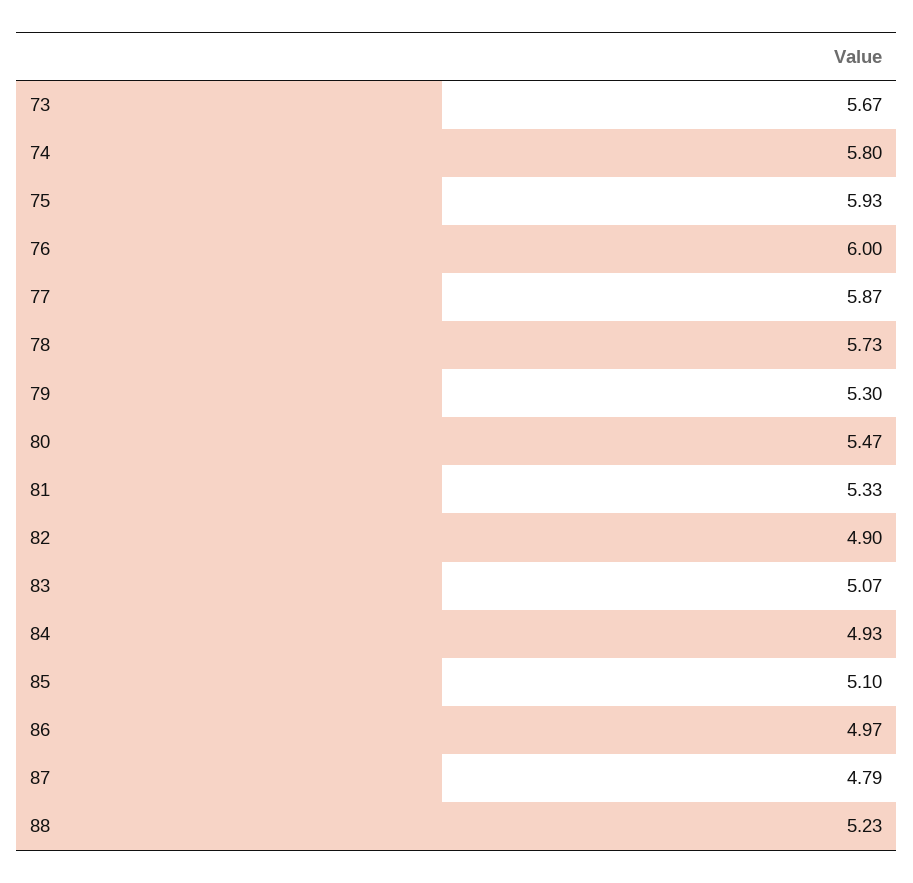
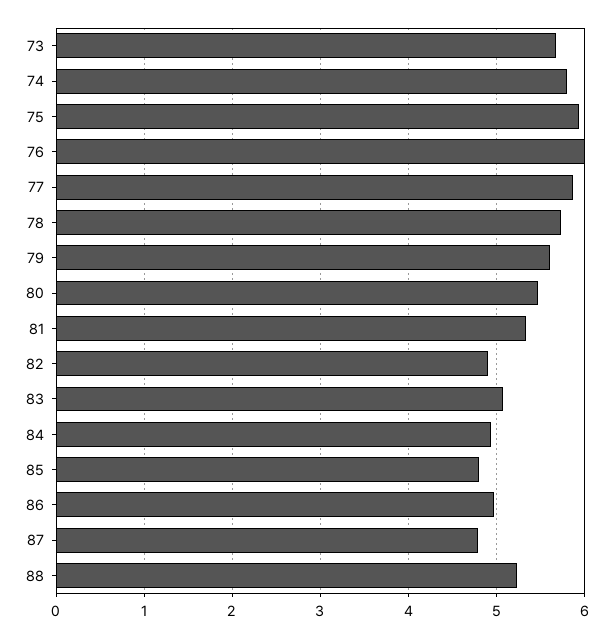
79: 5.3 -> 5.6
85: 5.1 -> 4.8

